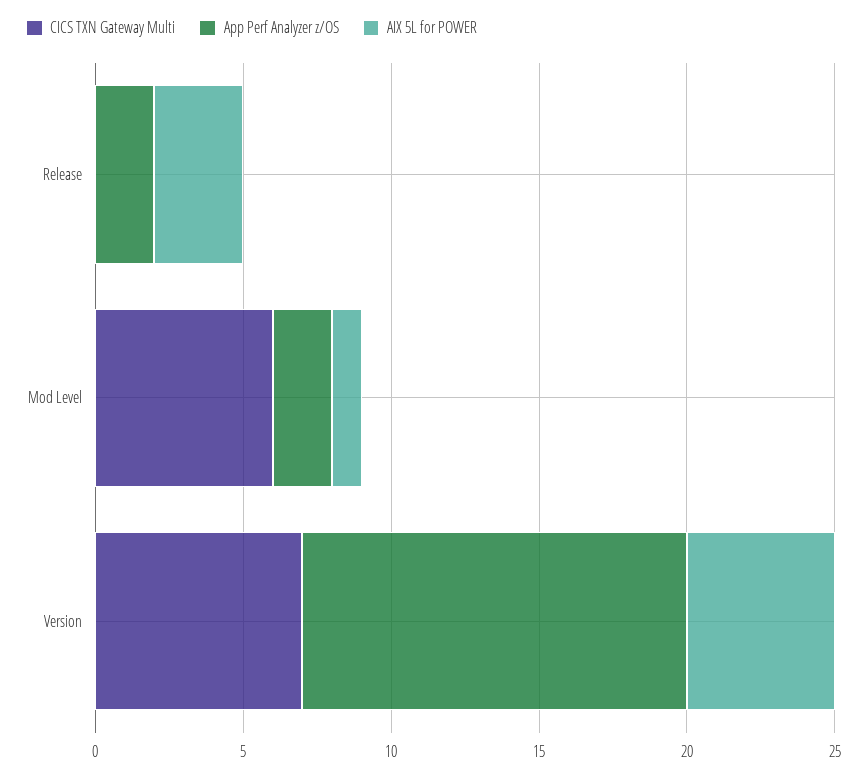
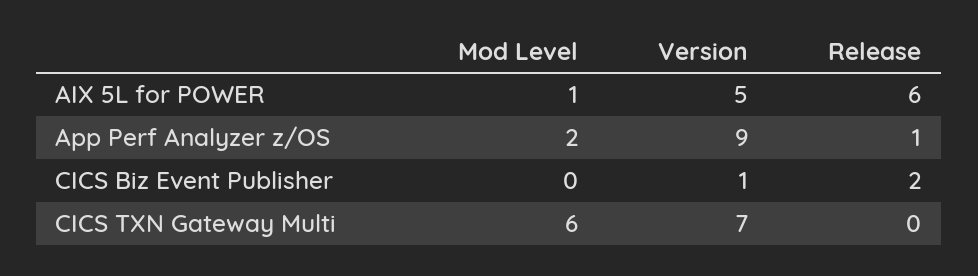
App Perf Analyzer z/OS, Release: 2 -> 1
AIX 5L for POWER, Release: 3 -> 6
App Perf Analyzer z/OS, Version: 13 -> 9
CICS Biz Event Publisher, Mod Level: none -> 0
CICS Biz Event Publisher, Version: none -> 1
CICS Biz Event Publisher, Release: none -> 2

